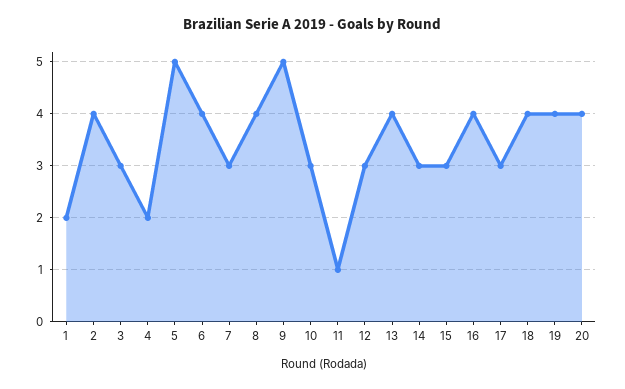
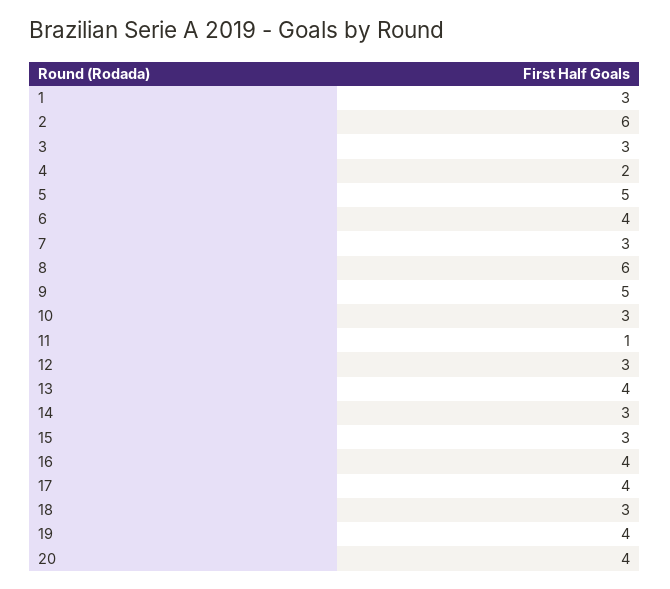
1: 2 -> 3
2: 4 -> 6
8: 4 -> 6
17: 3 -> 4
18: 4 -> 3

